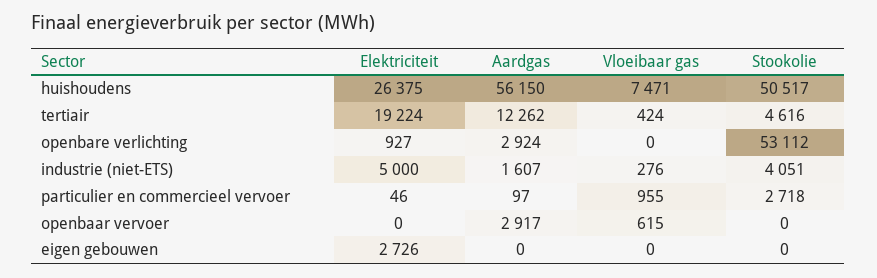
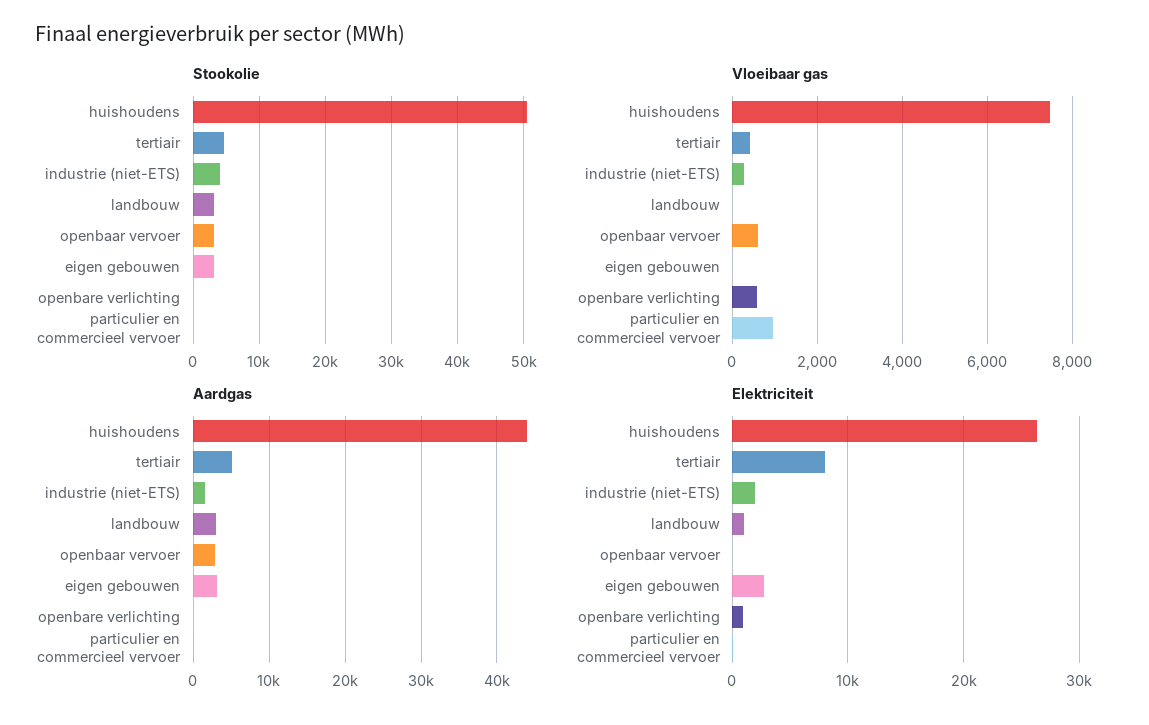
Aardgas, huishoudens: 56150 -> 44000
Elektriciteit, tertiair: 19224 -> 8000
Aardgas, tertiair: 12262 -> 5000
Aardgas, openbare verlichting: 2924 -> 0
Vloeibaar gas, openbare verlichting: 0 -> 600
Stookolie, openbare verlichting: 53112 -> 0
Elektriciteit, industrie (niet-ETS): 5000 -> 2000
Stookolie, particulier en commercieel vervoer: 2718 -> 0
Stookolie, openbaar vervoer: 0 -> 3000
Aardgas, eigen gebouwen: 0 -> 3000
Stookolie, eigen gebouwen: 0 -> 3000
Stookolie, landbouw: none -> 3000
Vloeibaar gas, landbouw: none -> 0
Aardgas, landbouw: none -> 3000
Elektriciteit, landbouw: none -> 1000

